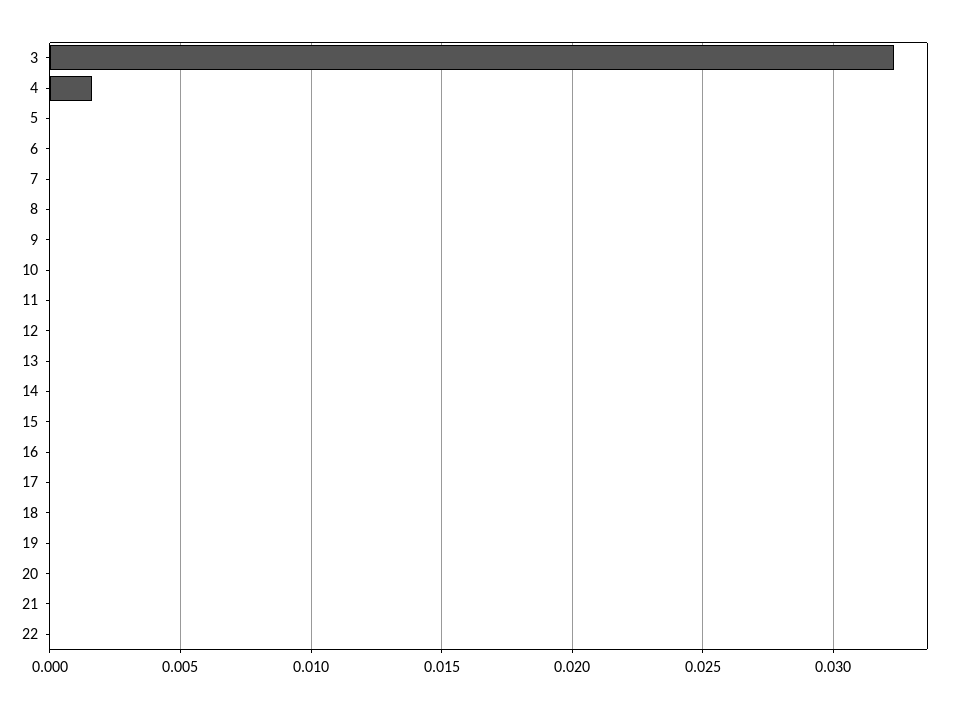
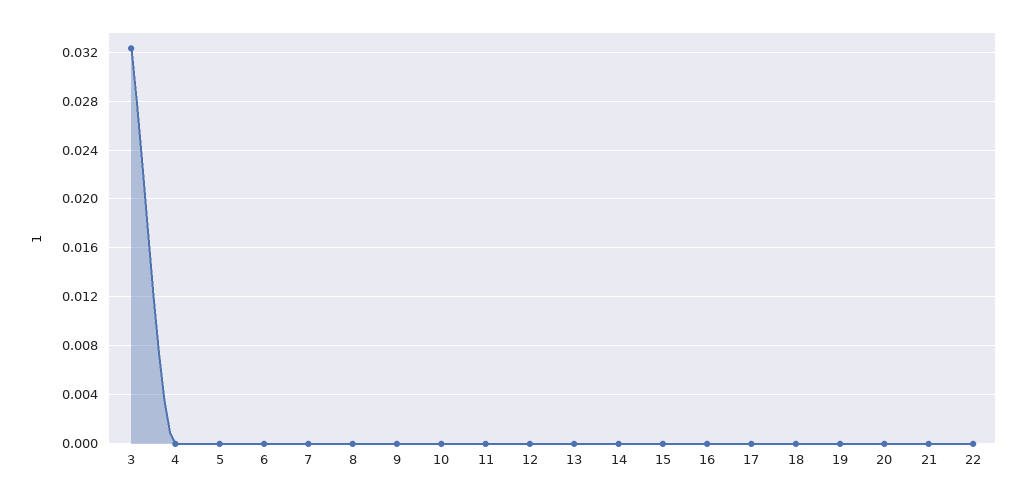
4: 0.0015 -> 0

